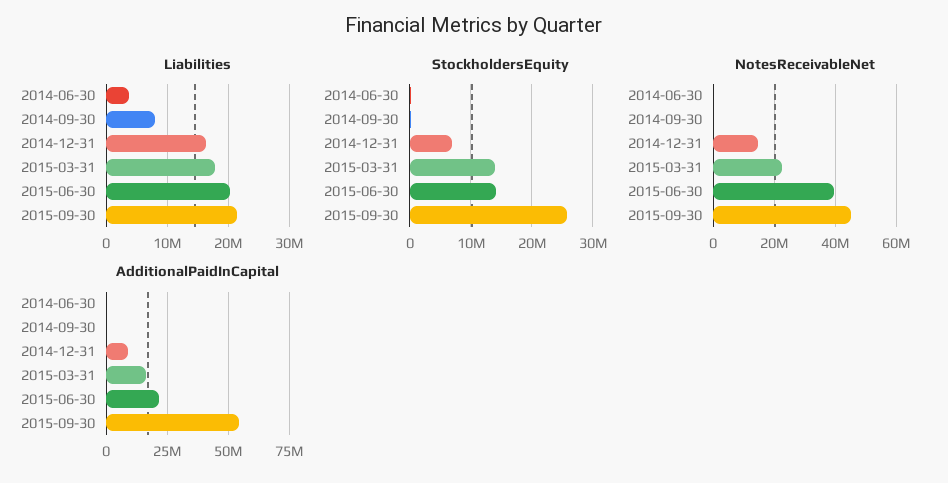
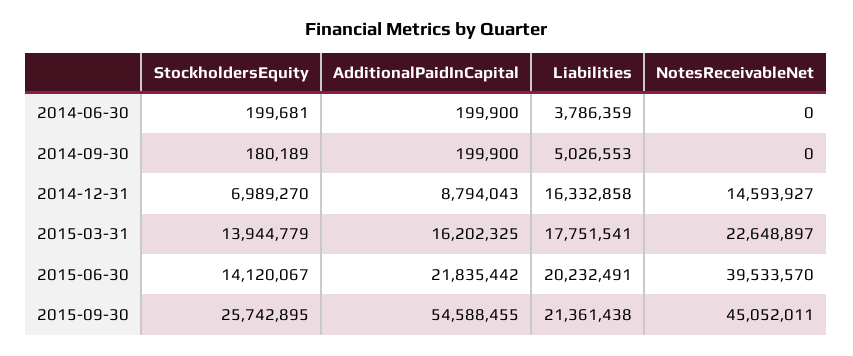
Liabilities, 2014-09-30: 8000000 -> 5026553

